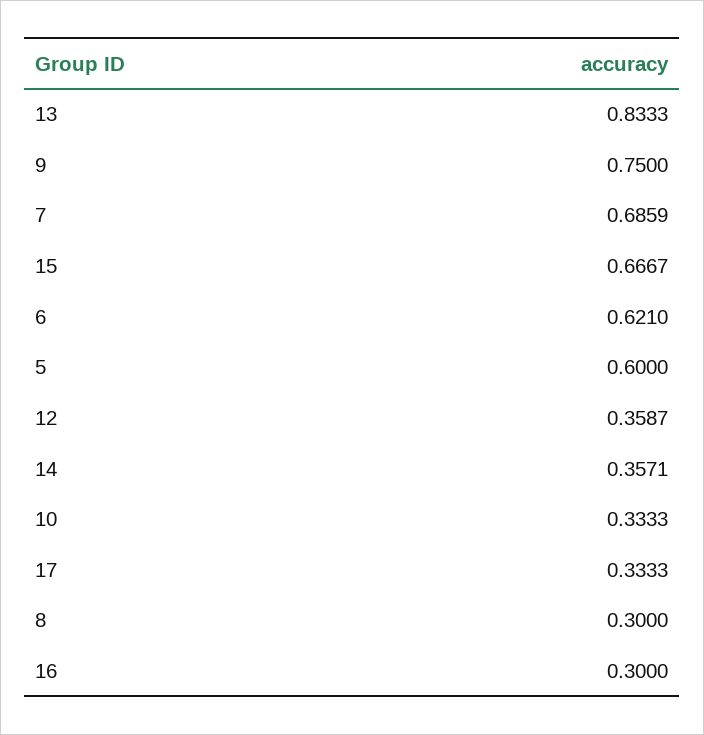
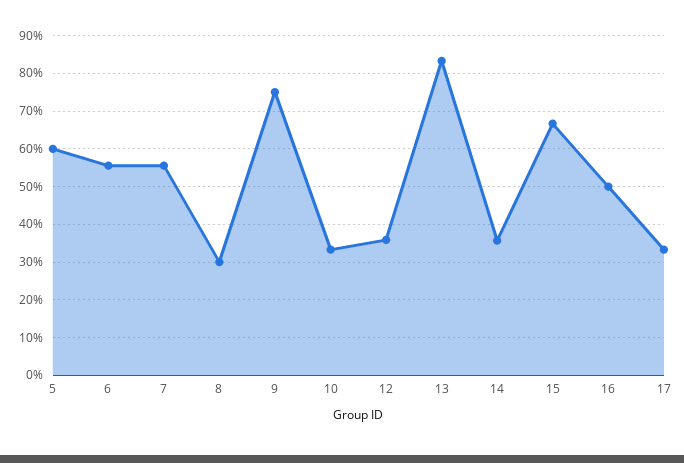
7: 0.6859 -> 0.56
6: 0.621 -> 0.56
16: 0.3 -> 0.5

